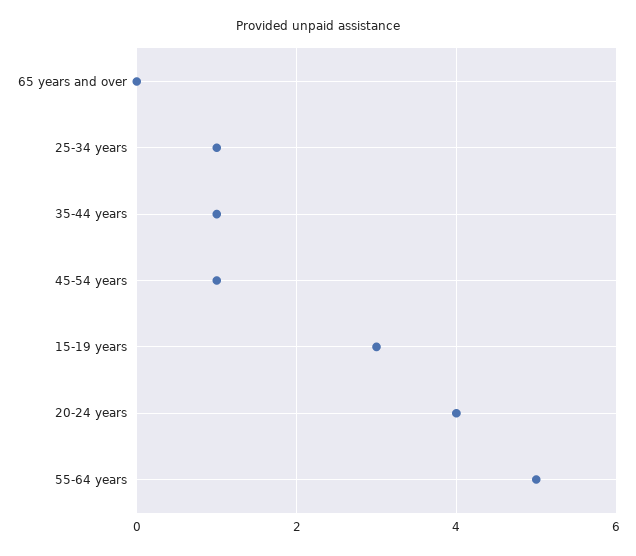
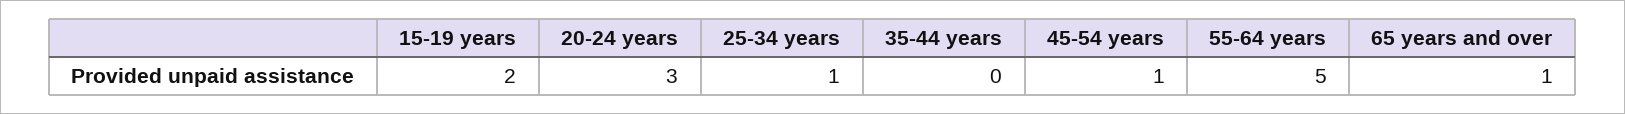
65 years and over: 0 -> 1
35-44 years: 1 -> 0
15-19 years: 3 -> 2
20-24 years: 4 -> 3

